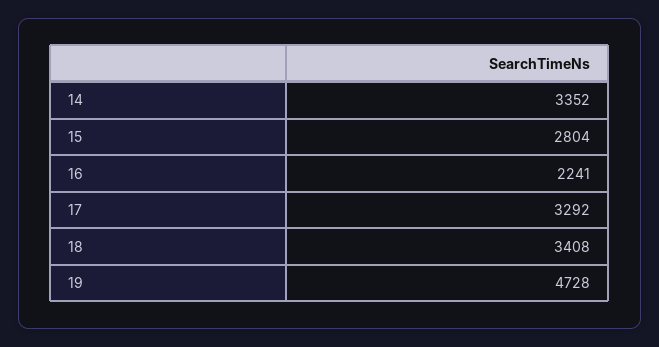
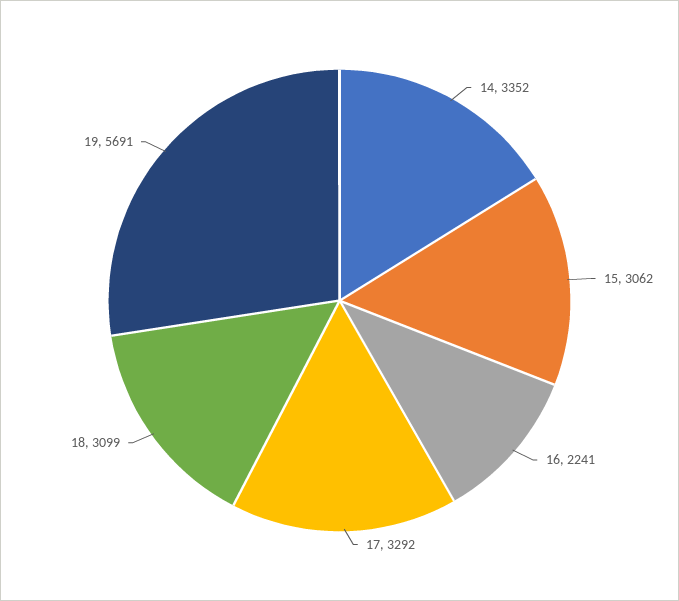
15: 2804 -> 3062
18: 3408 -> 3099
19: 4728 -> 5691

